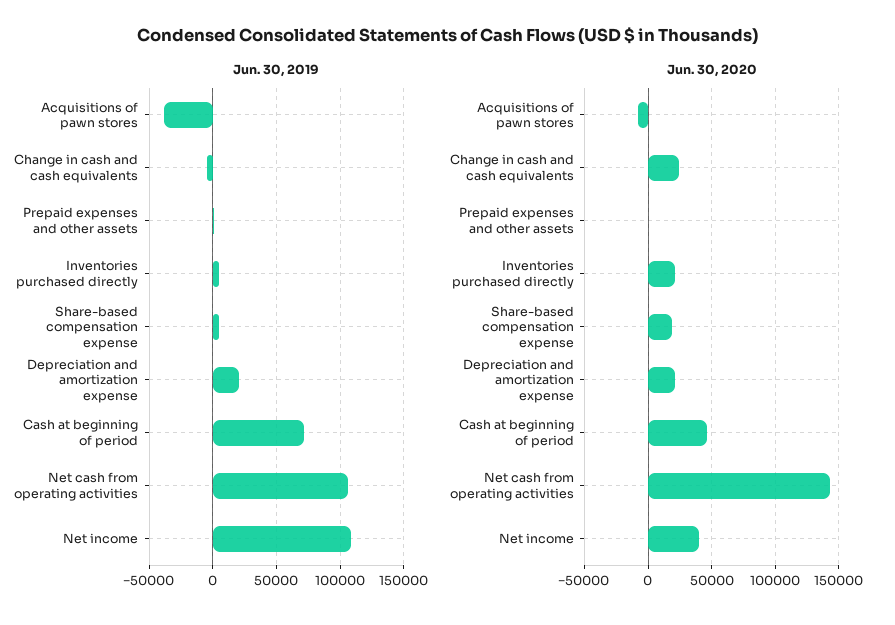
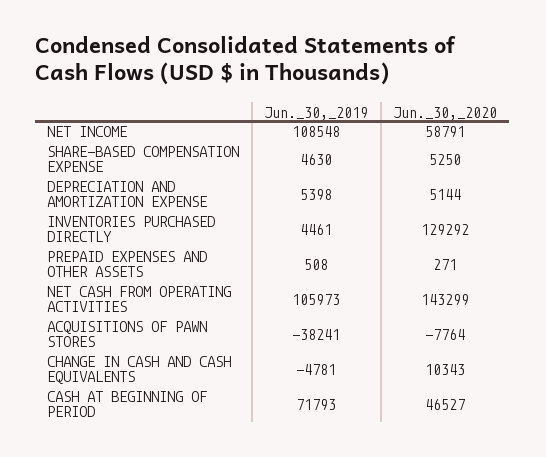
Jun. 30, 2019, Depreciation and amortization expense: 20000 -> 5398
Jun. 30, 2020, Change in cash and cash equivalents: 25000 -> 10343
Jun. 30, 2020, Inventories purchased directly: 20000 -> 129292
Jun. 30, 2020, Share-based compensation expense: 20000 -> 5250
Jun. 30, 2020, Depreciation and amortization expense: 20000 -> 5144
Jun. 30, 2020, Net income: 40000 -> 58791

